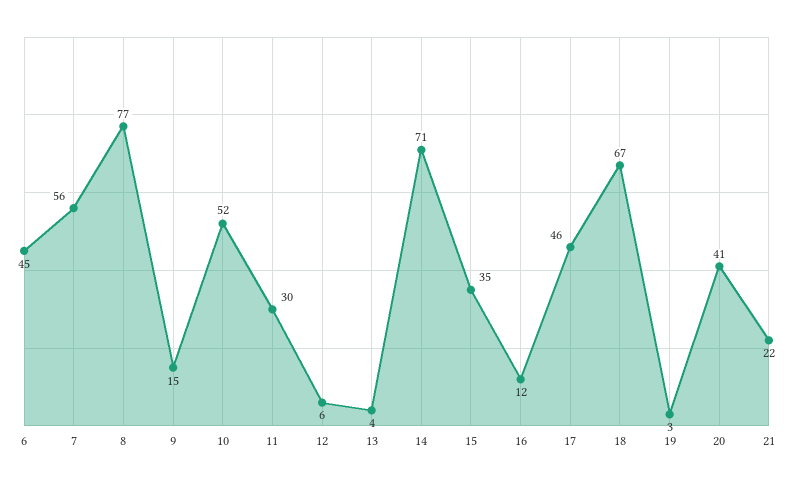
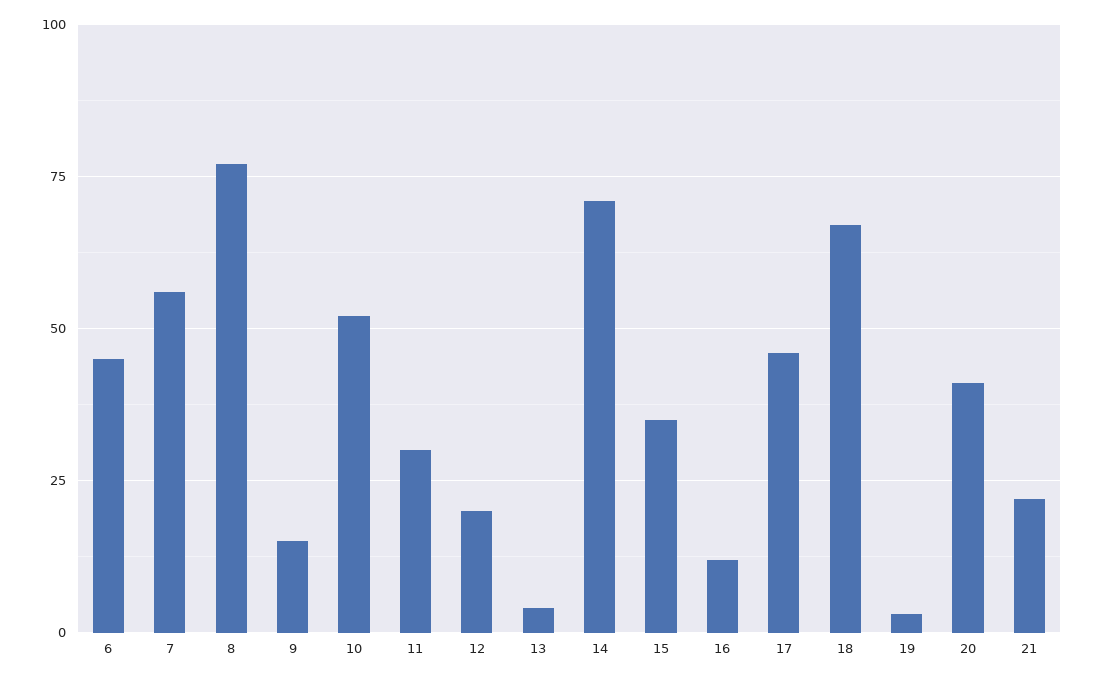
12: 6 -> 20

